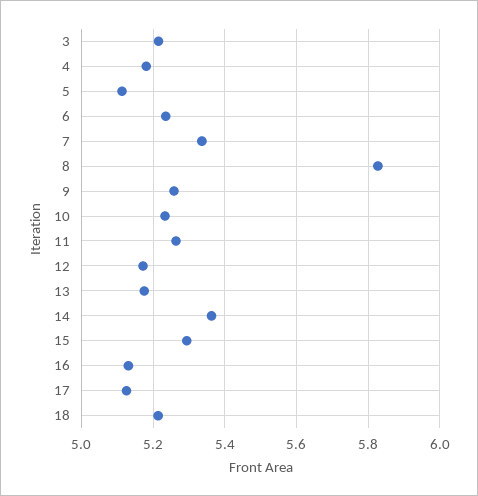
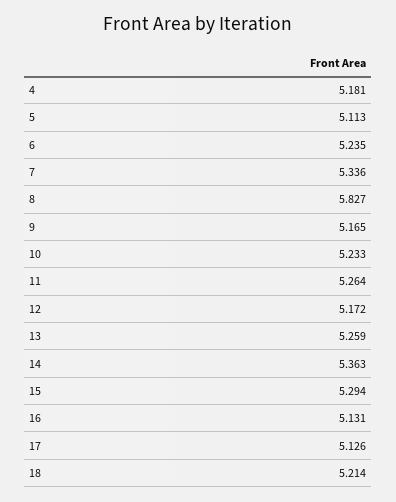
3: 5.22 -> none
9: 5.26 -> 5.165
13: 5.18 -> 5.259

